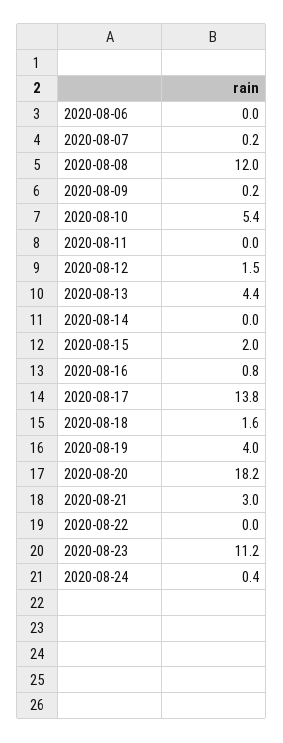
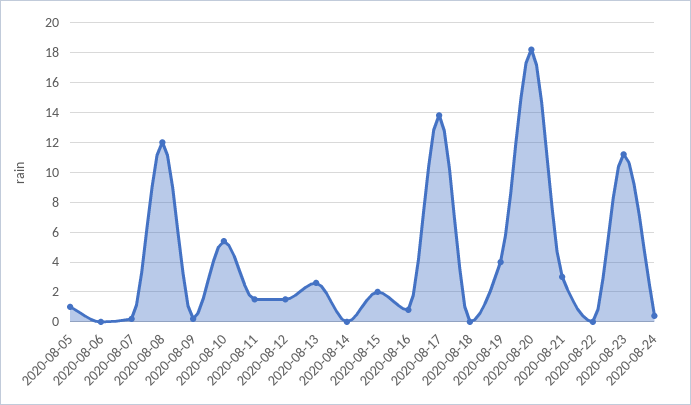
2020-08-11: 0 -> 1.5
2020-08-13: 4.4 -> 2.5
2020-08-18: 1.6 -> 0
2020-08-05: none -> 1

